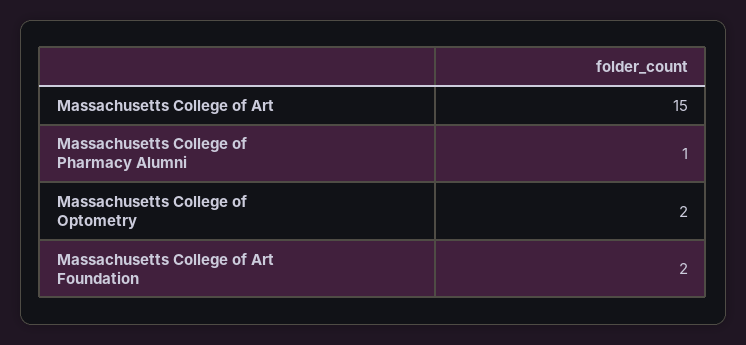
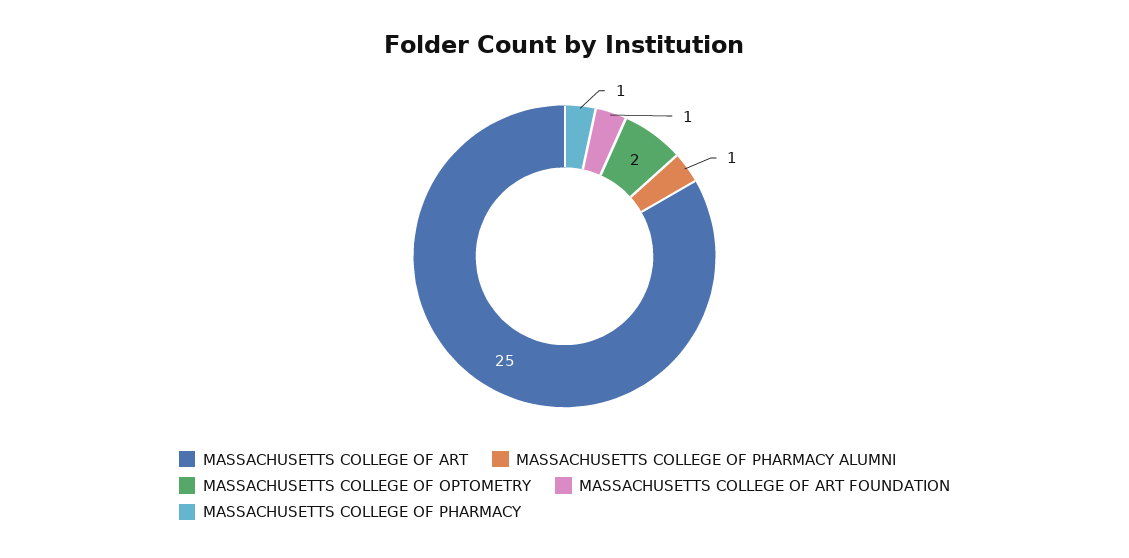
Massachusetts College of Art: 15 -> 25
Massachusetts College of Art Foundation: 2 -> 1
MASSACHUSETTS COLLEGE OF PHARMACY: none -> 1

